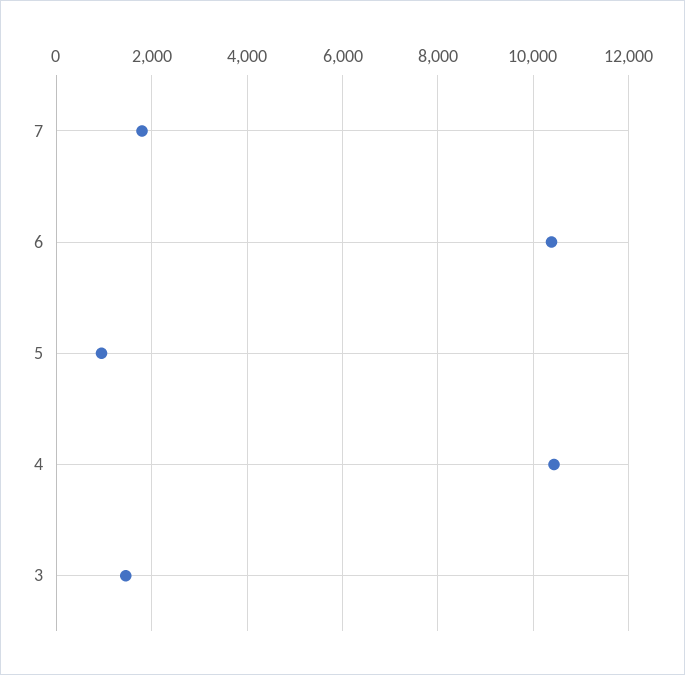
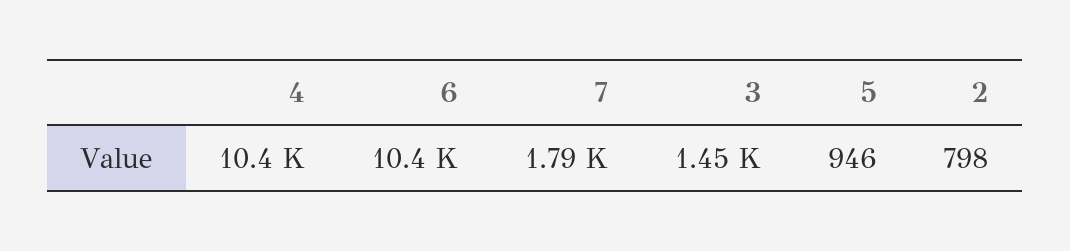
2: none -> 798

